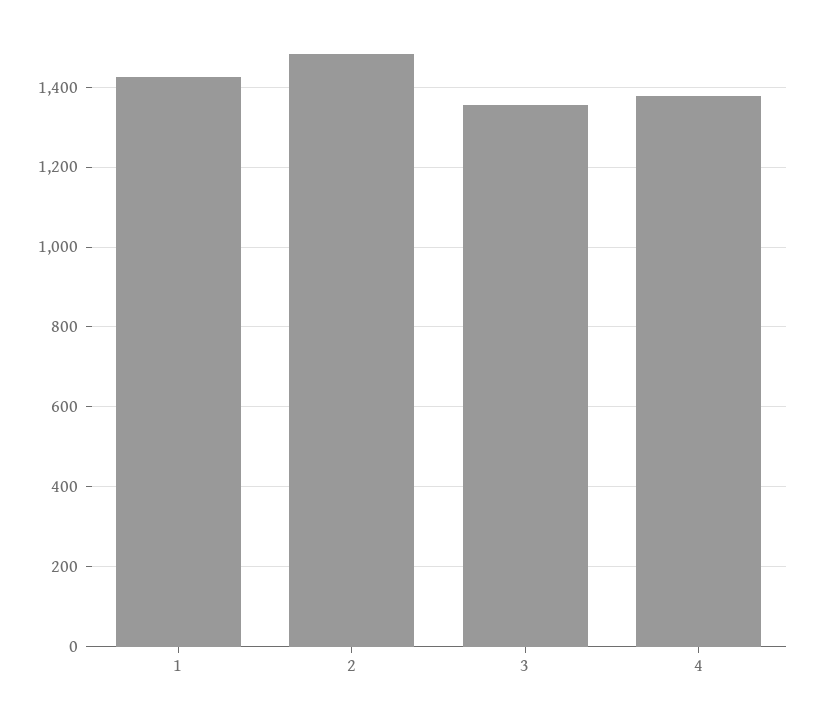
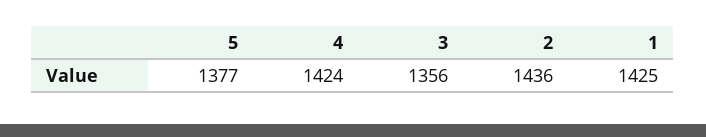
2: 1480 -> 1436
4: 1380 -> 1424
5: none -> 1377

